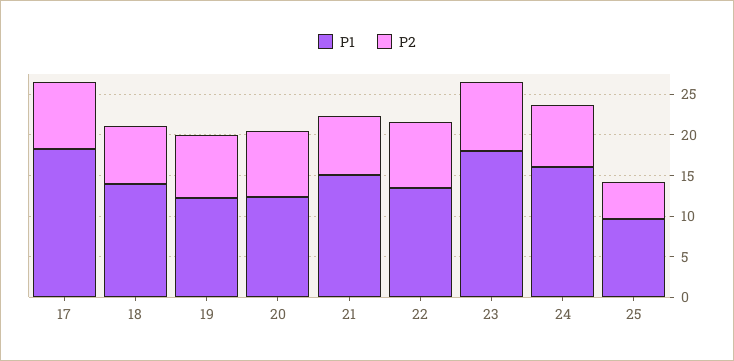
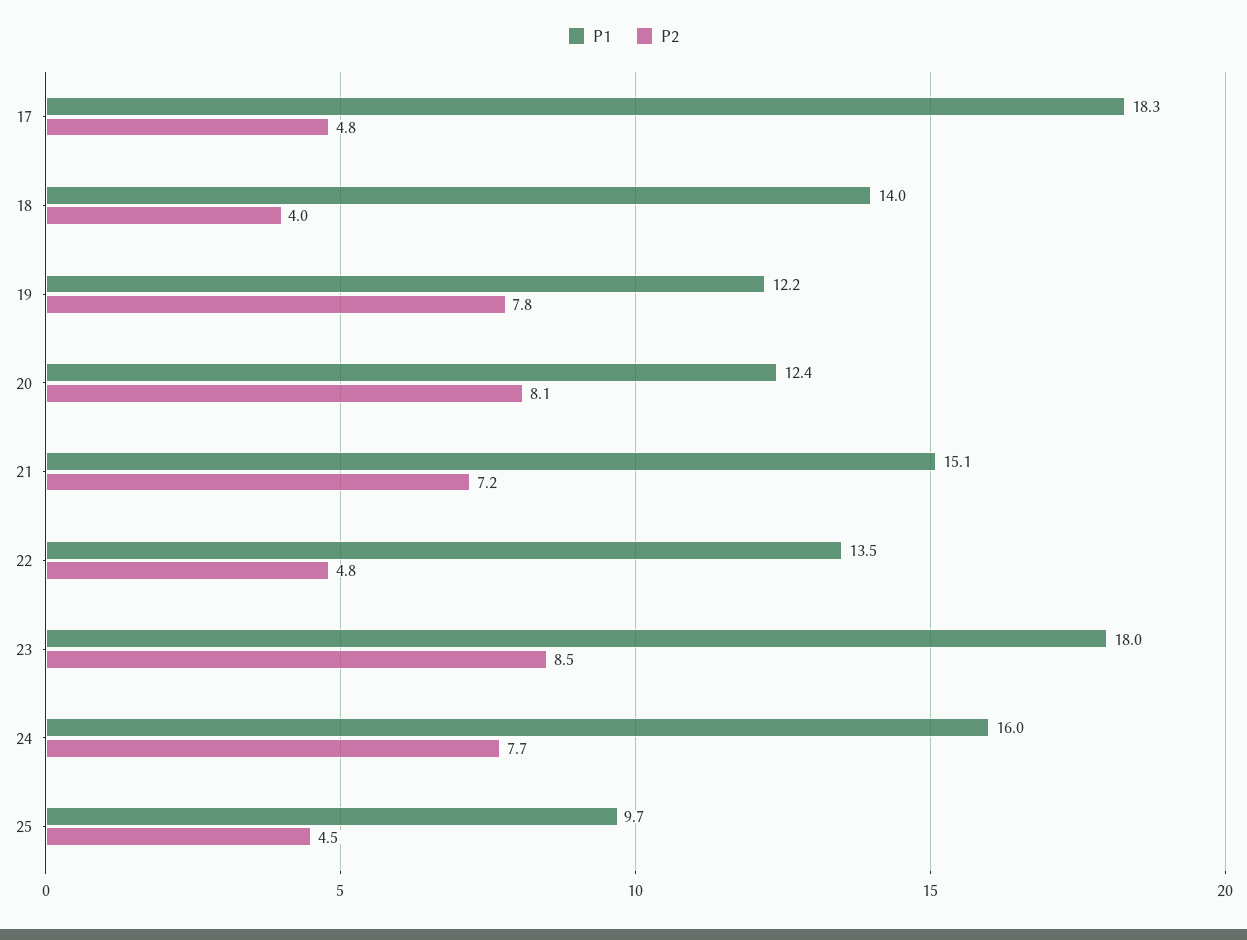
P2, 17: 8 -> 4.8
P2, 18: 7 -> 4
P2, 22: 8 -> 4.8

